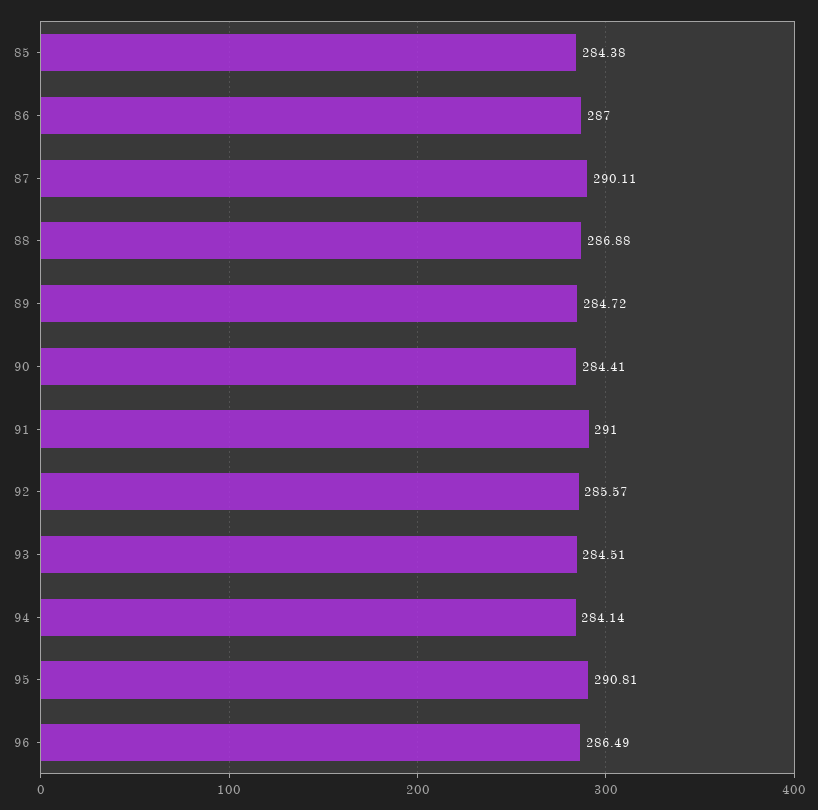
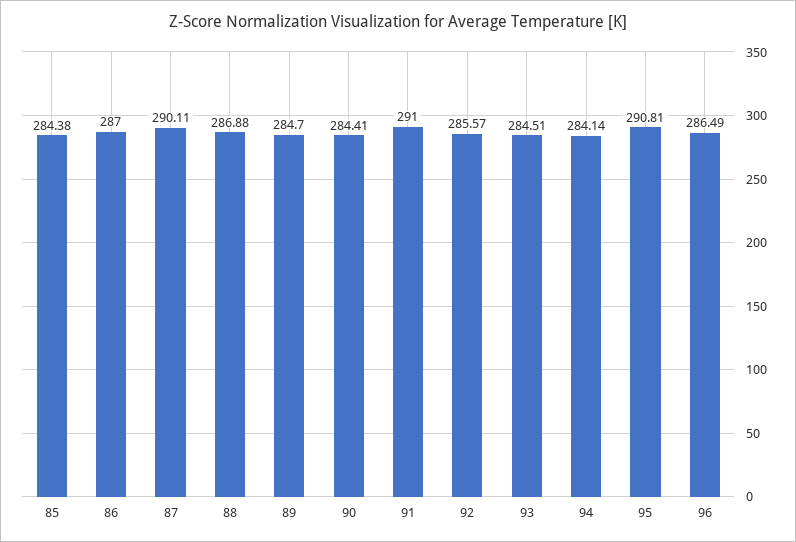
89: 284.72 -> 284.7

